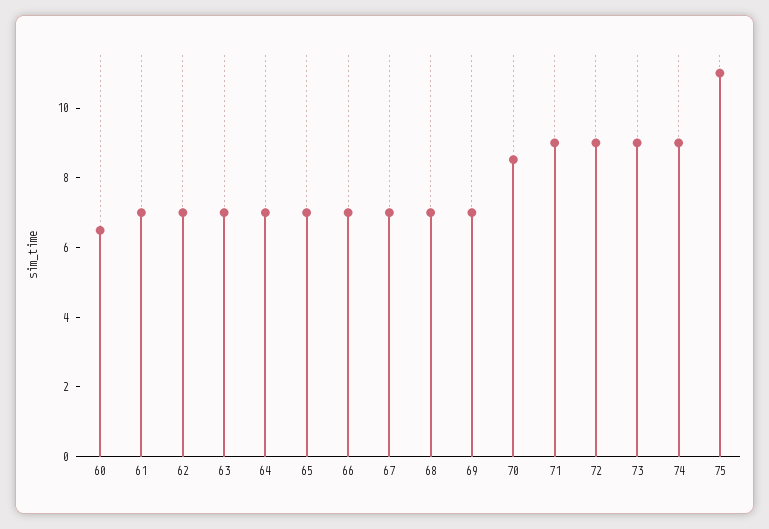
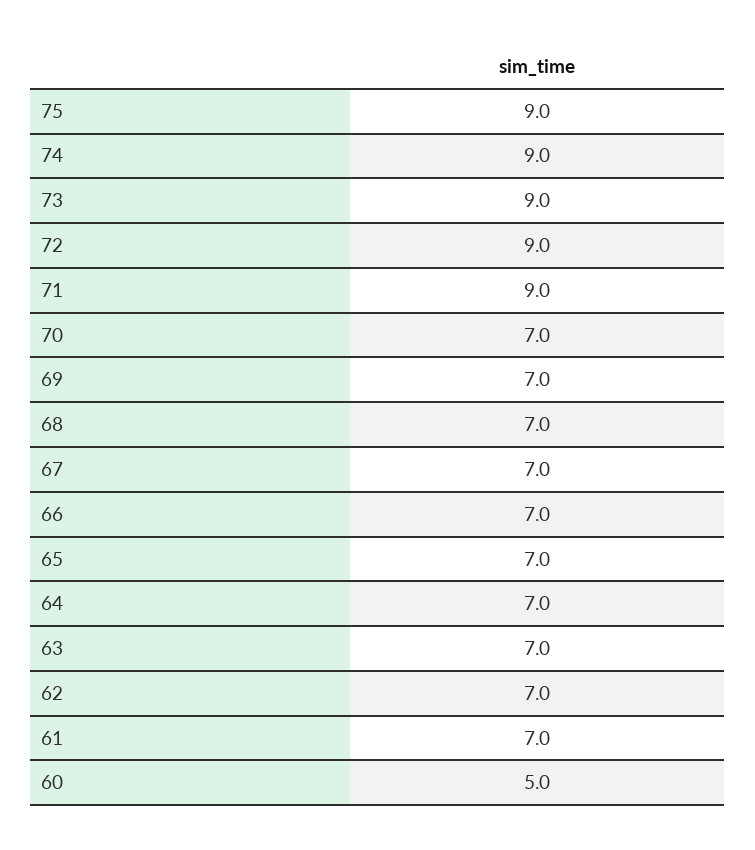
60: 6.5 -> 5
70: 8.5 -> 7
75: 11 -> 9

